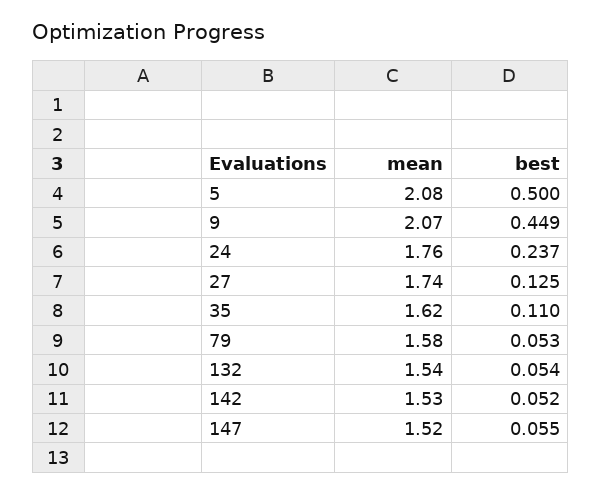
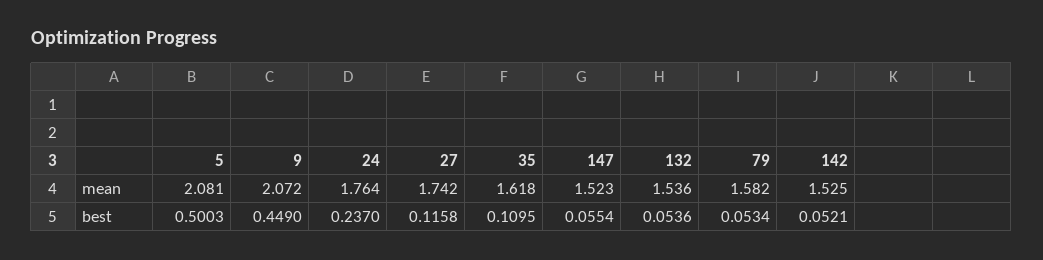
best, 27: 0.125 -> 0.1158

